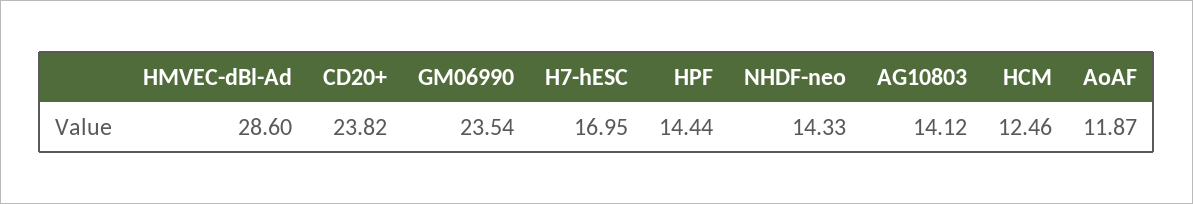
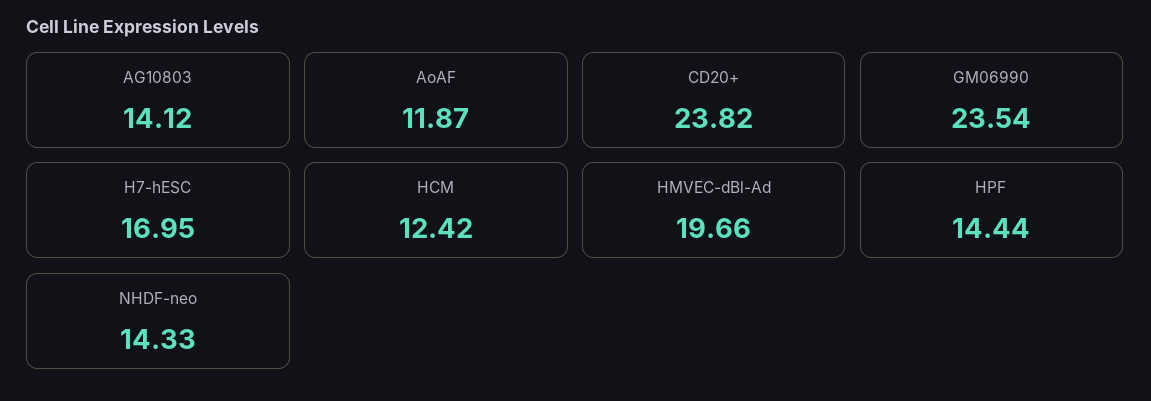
HMVEC-dBl-Ad: 28.6 -> 19.66
HCM: 12.46 -> 12.42

